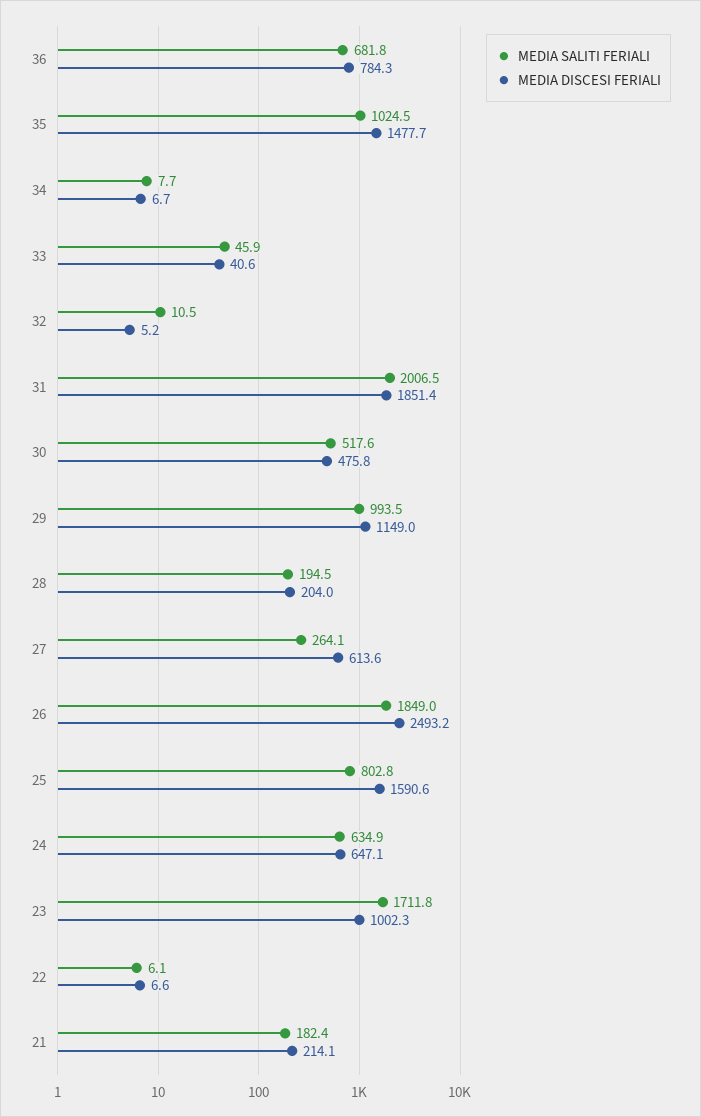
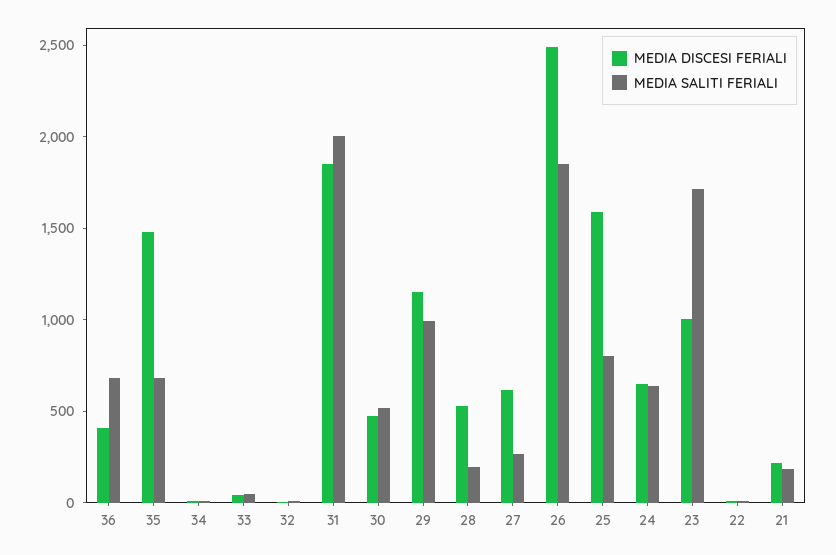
MEDIA DISCESI FERIALI, 36: 784.3 -> 400
MEDIA SALITI FERIALI, 35: 1024.5 -> 700
MEDIA DISCESI FERIALI, 28: 204 -> 500

